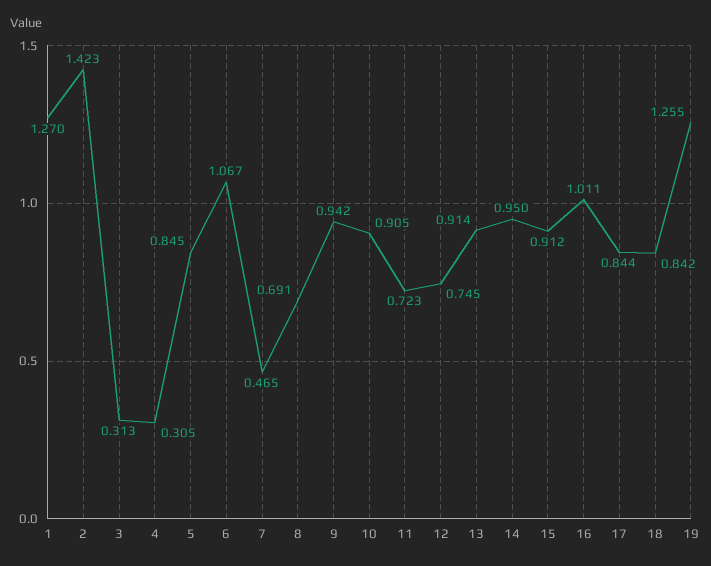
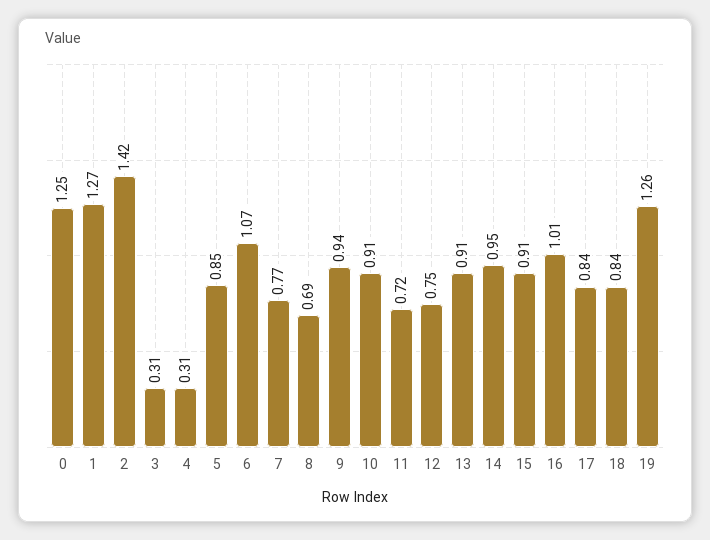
7: 0.465 -> 0.77
0: none -> 1.25

